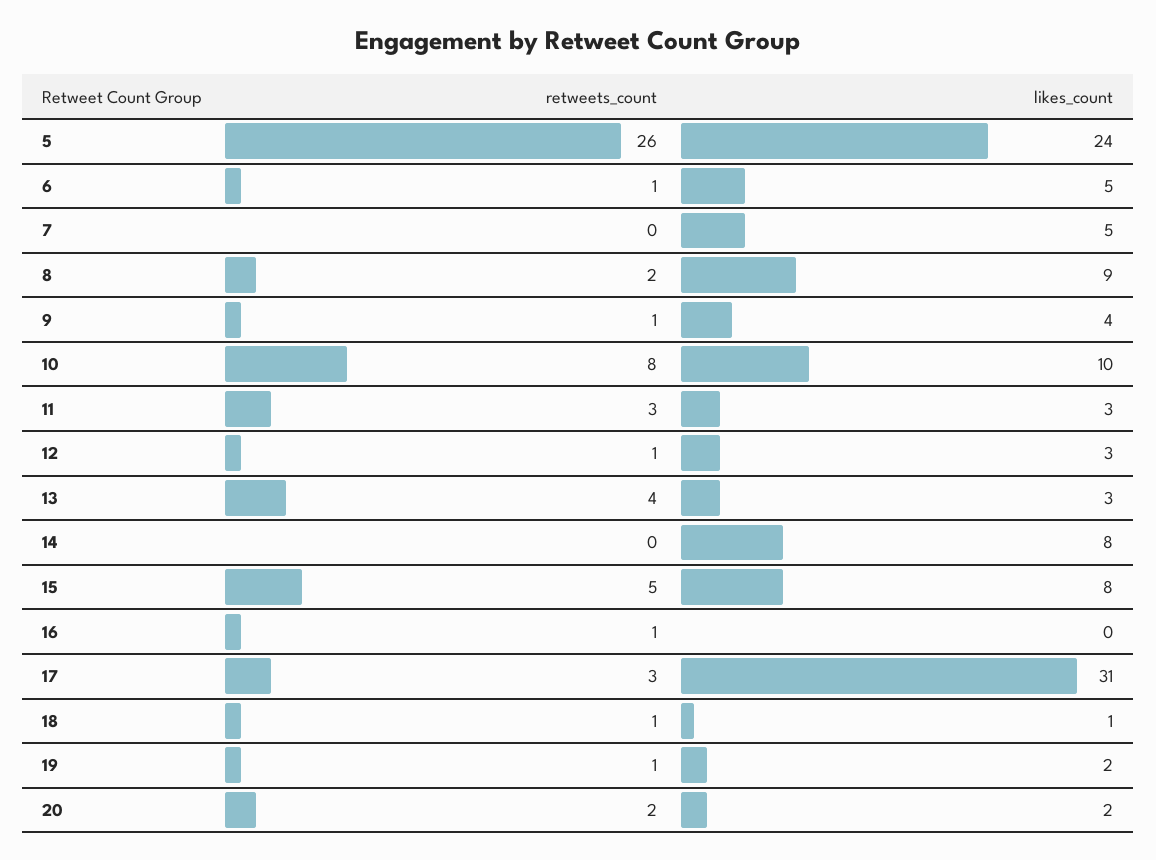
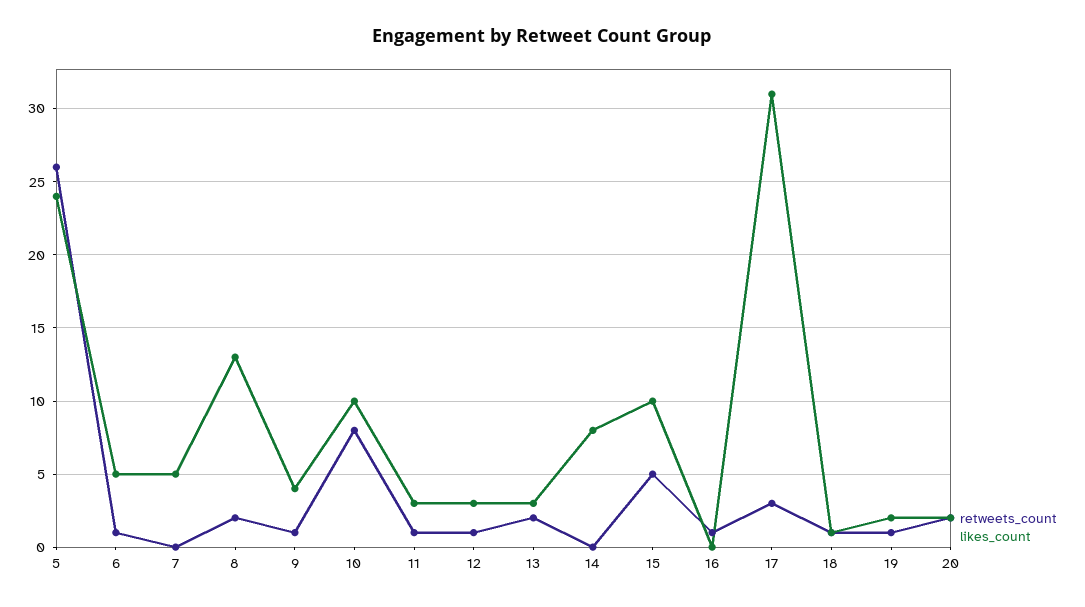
likes_count, 8: 9 -> 13
retweets_count, 11: 3 -> 1
retweets_count, 13: 4 -> 2
likes_count, 15: 8 -> 10

